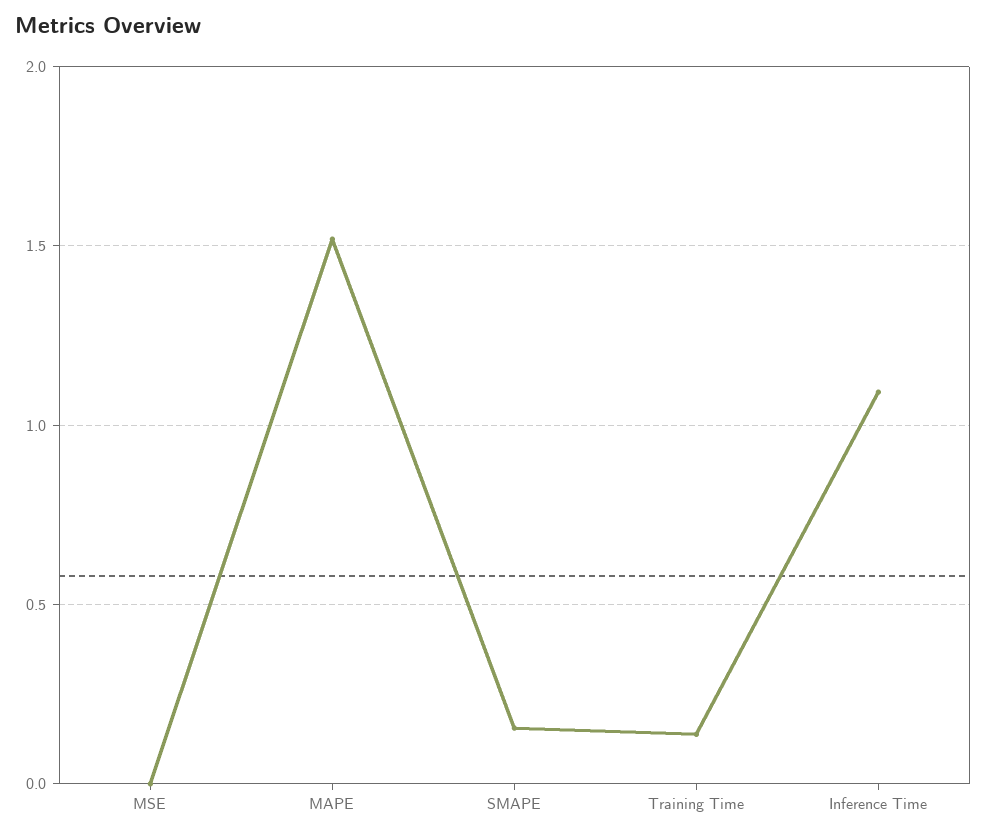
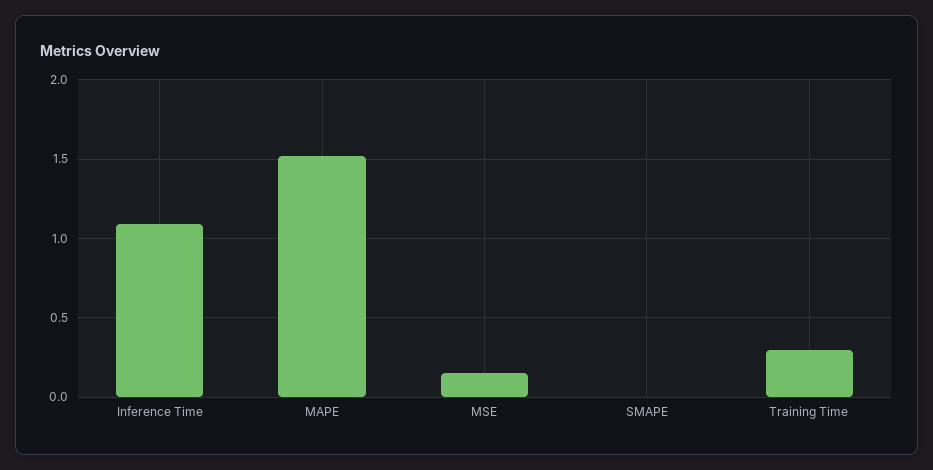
MSE: 0 -> 0.15
SMAPE: 0.15 -> 0
Training Time: 0.15 -> 0.3

